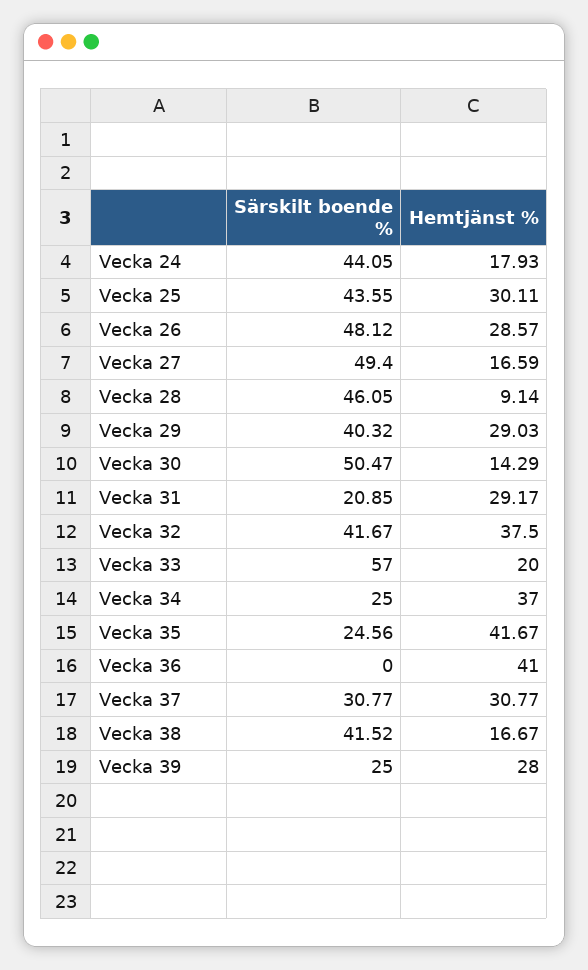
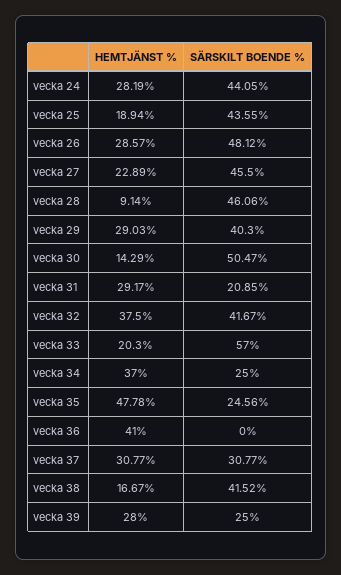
Hemtjänst %, Vecka 24: 17.93 -> 28.19
Hemtjänst %, Vecka 25: 30.11 -> 18.94
Särskilt boende %, Vecka 27: 49.4 -> 45.5
Hemtjänst %, Vecka 27: 16.59 -> 22.89
Särskilt boende %, Vecka 28: 46.05 -> 46.06
Särskilt boende %, Vecka 29: 40.32 -> 40.3
Hemtjänst %, Vecka 33: 20 -> 20.3
Hemtjänst %, Vecka 35: 41.67 -> 47.78

